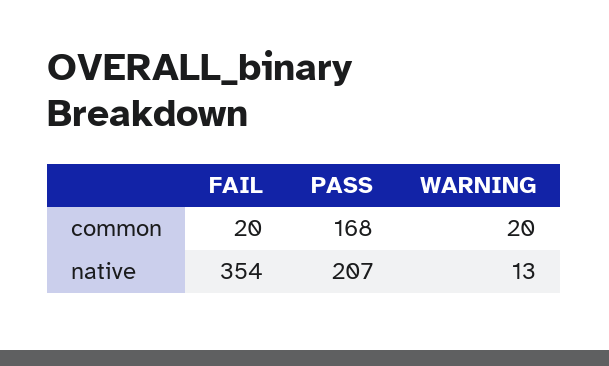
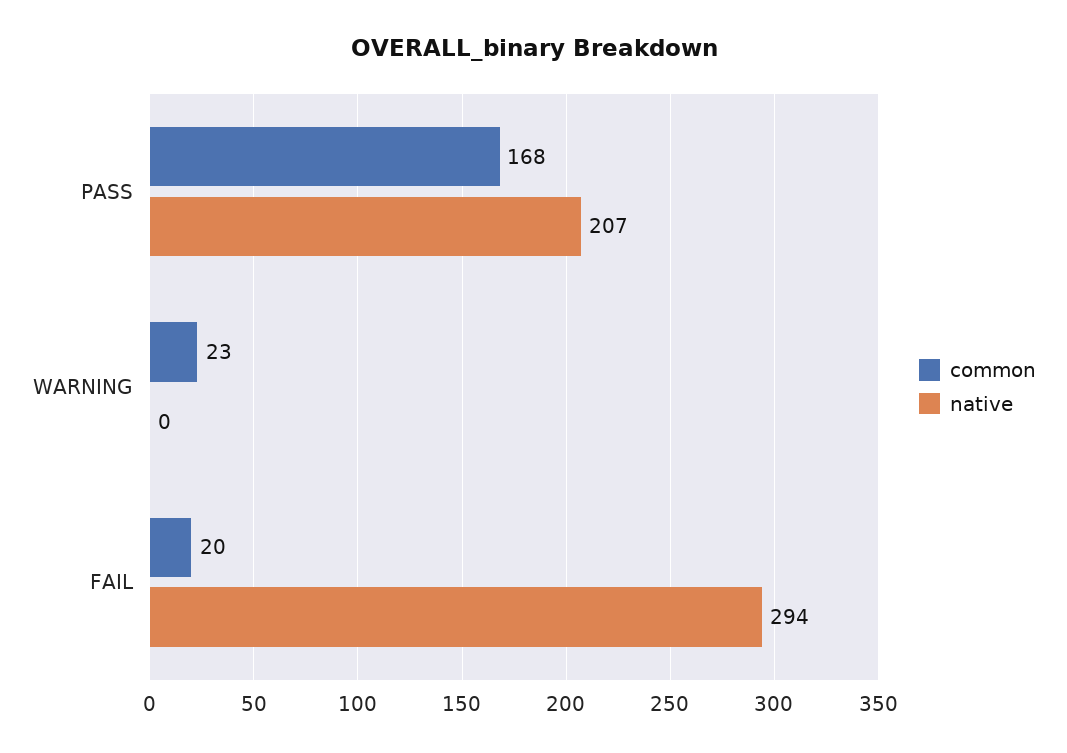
common, WARNING: 20 -> 23
native, FAIL: 354 -> 294
native, WARNING: 13 -> 0

